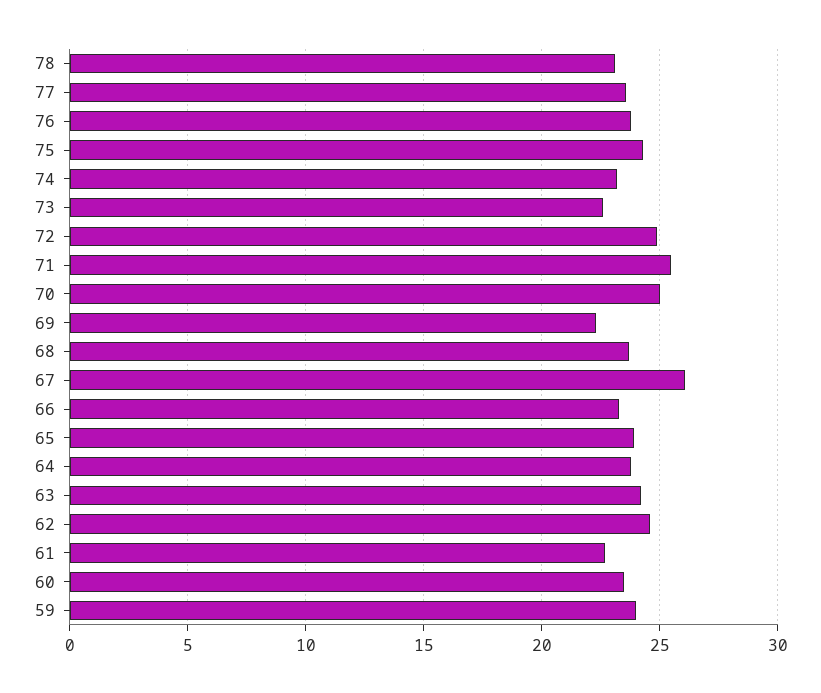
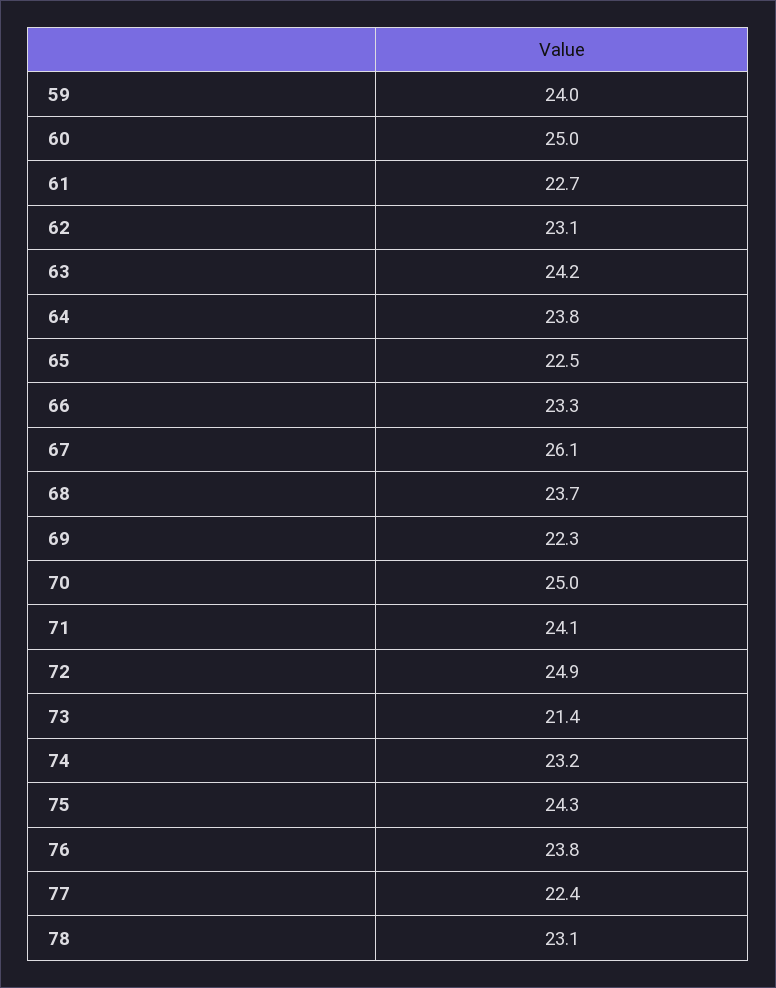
77: 23.5 -> 22.4
73: 22.5 -> 21.4
71: 25.5 -> 24.1
65: 24 -> 22.5
62: 24.5 -> 23.1
60: 23.5 -> 25

